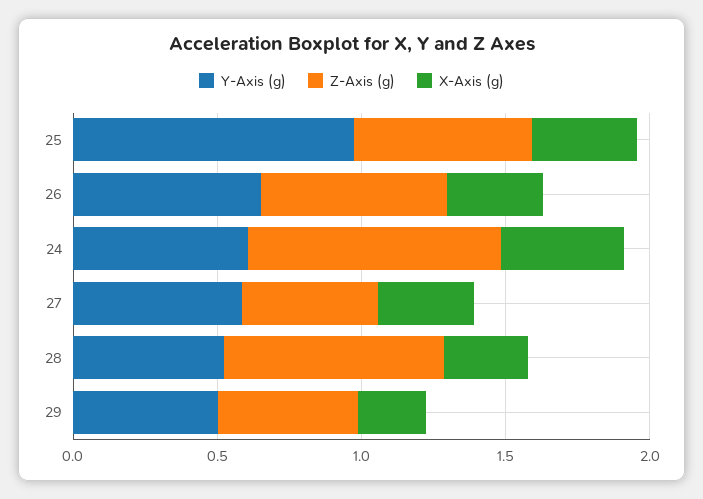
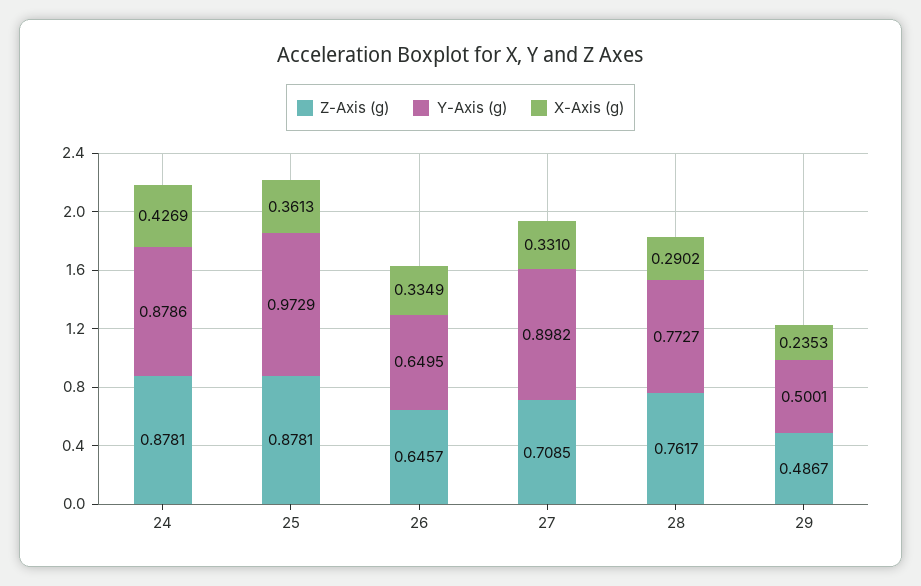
Z-Axis (g), 25: 0.6 -> 0.8781
Y-Axis (g), 24: 0.6 -> 0.8786
Y-Axis (g), 27: 0.6 -> 0.8982
Z-Axis (g), 27: 0.5 -> 0.7085
Y-Axis (g), 28: 0.5 -> 0.7727

